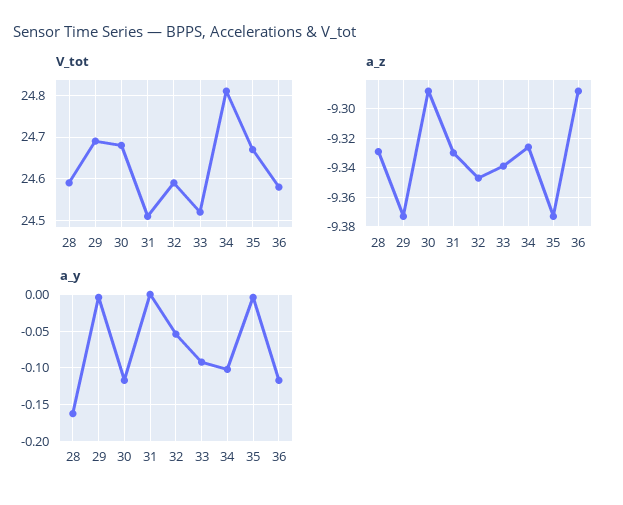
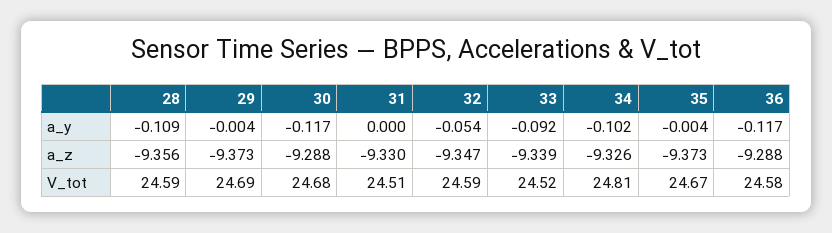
a_z, 28: -9.33 -> -9.356
a_y, 28: -0.16 -> -0.109

